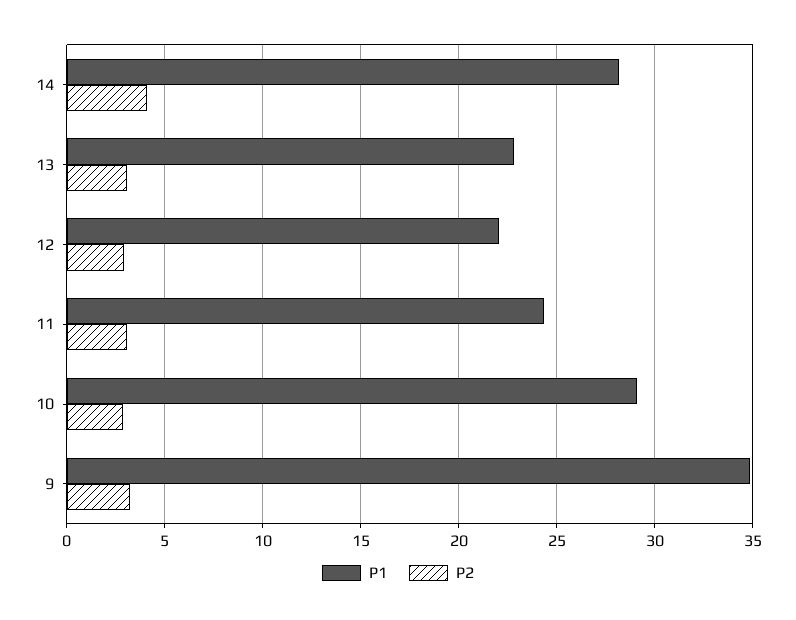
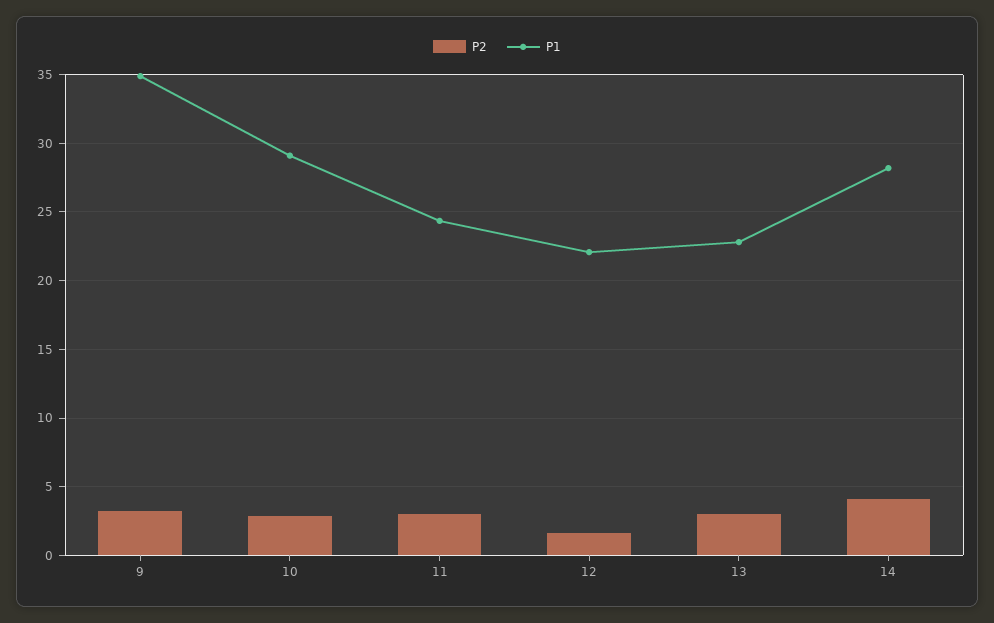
P2, 12: 3 -> 1.5

